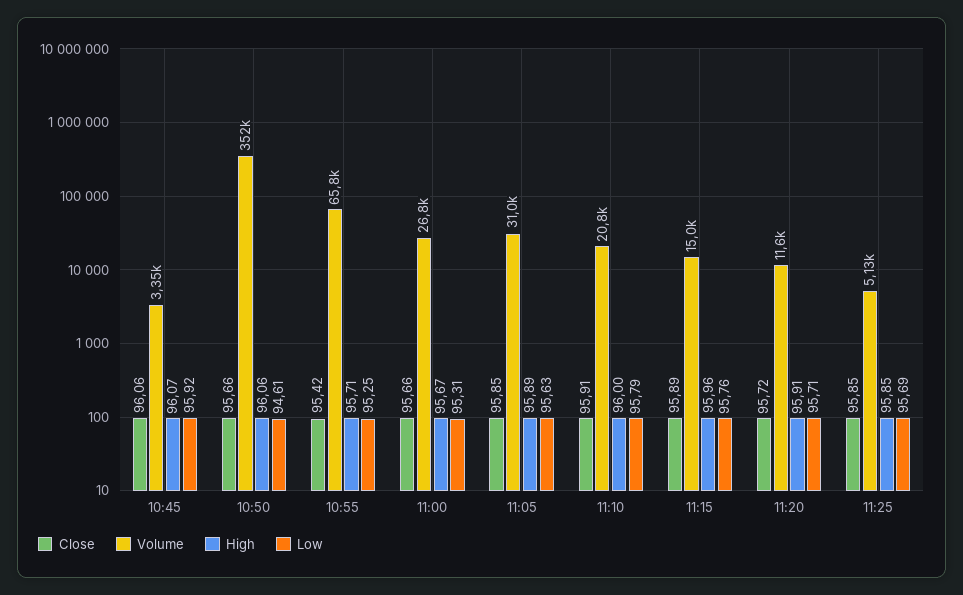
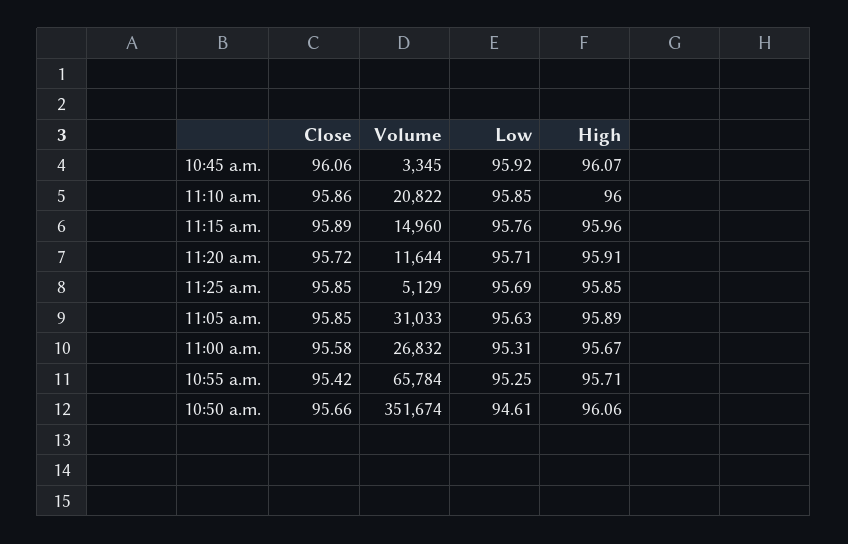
Close, 11:00: 95.66 -> 95.58
Close, 11:10: 95.91 -> 95.86
Low, 11:10: 95.79 -> 95.85

